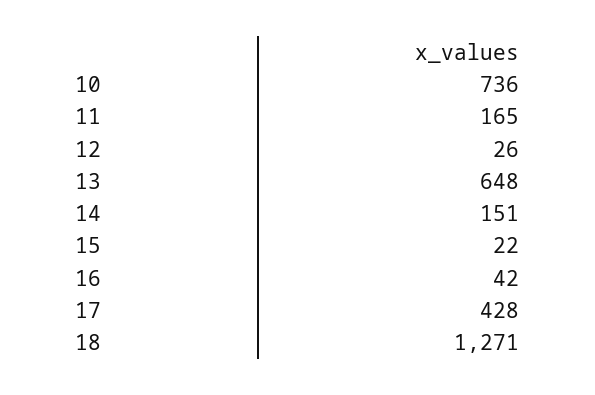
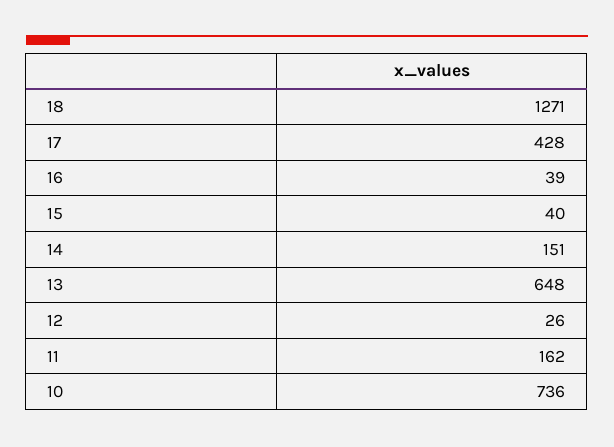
11: 165 -> 162
15: 22 -> 40
16: 42 -> 39

